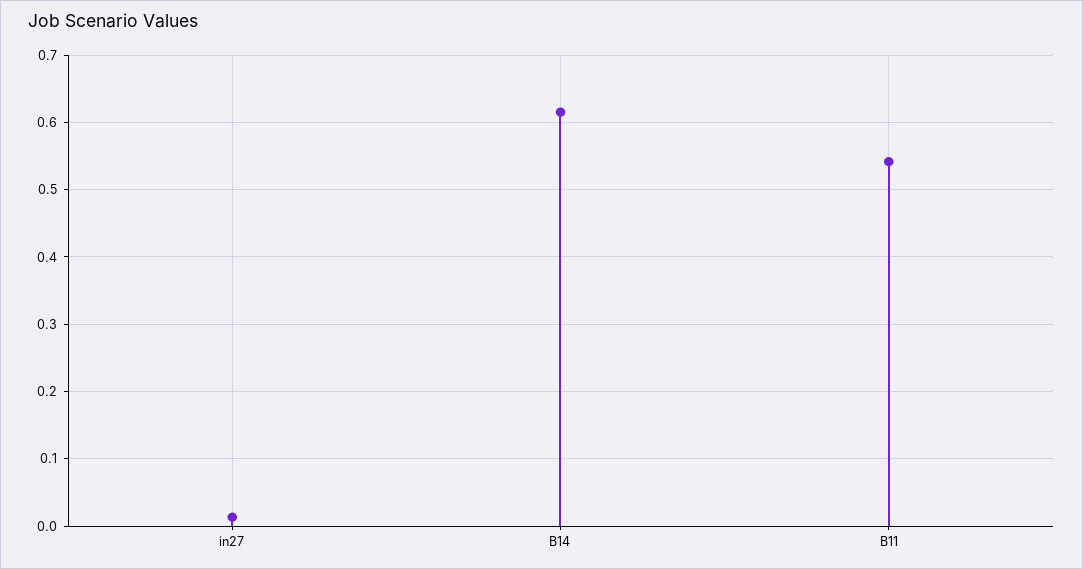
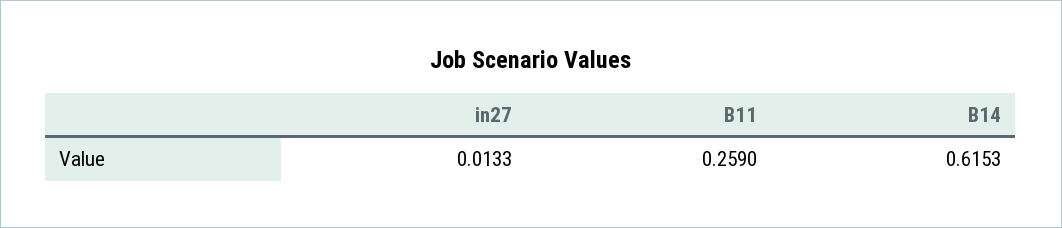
B11: 0.54 -> 0.259

